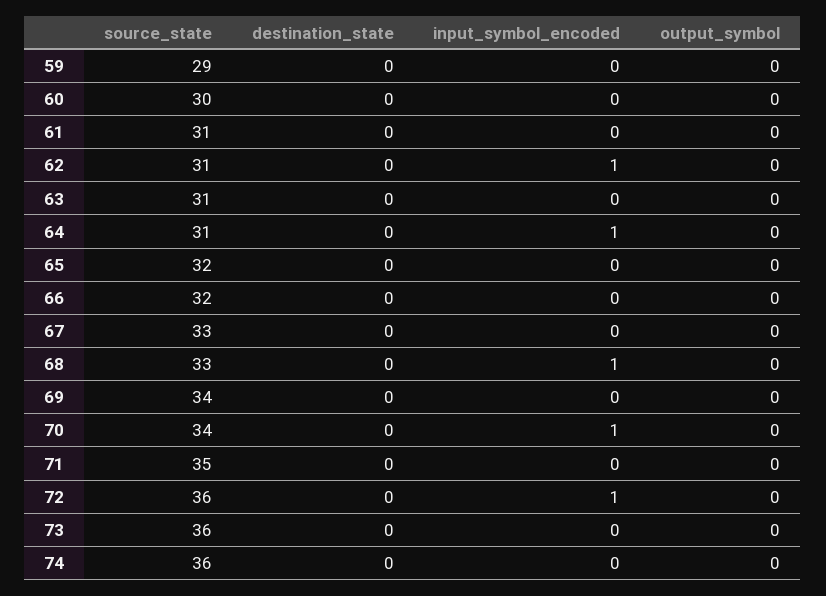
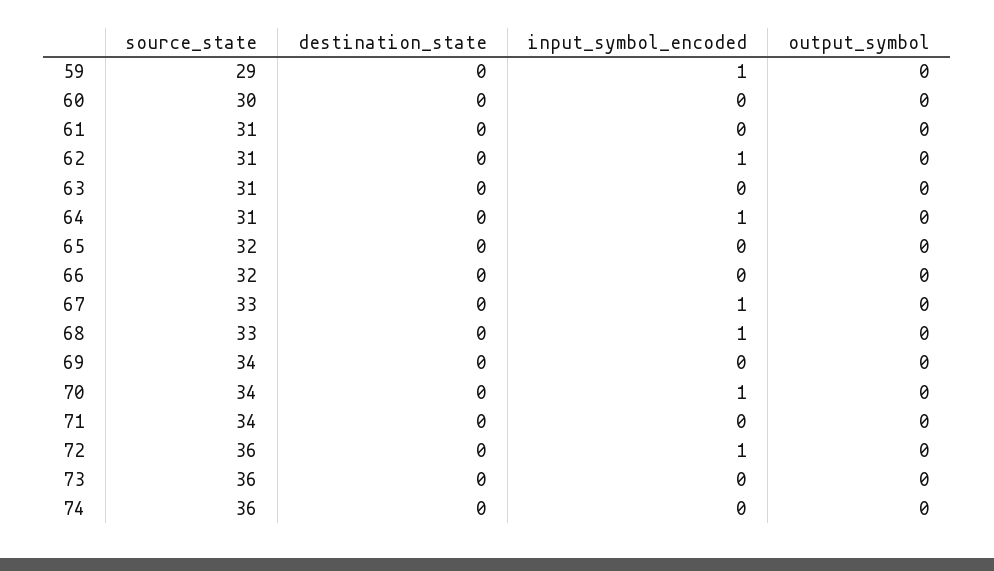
input_symbol_encoded, 59: 0 -> 1
input_symbol_encoded, 67: 0 -> 1
source_state, 71: 35 -> 34

